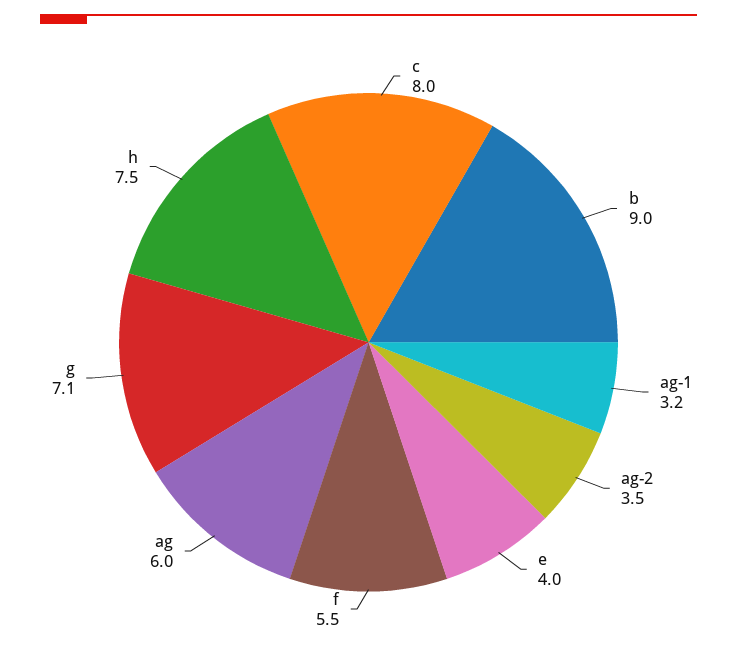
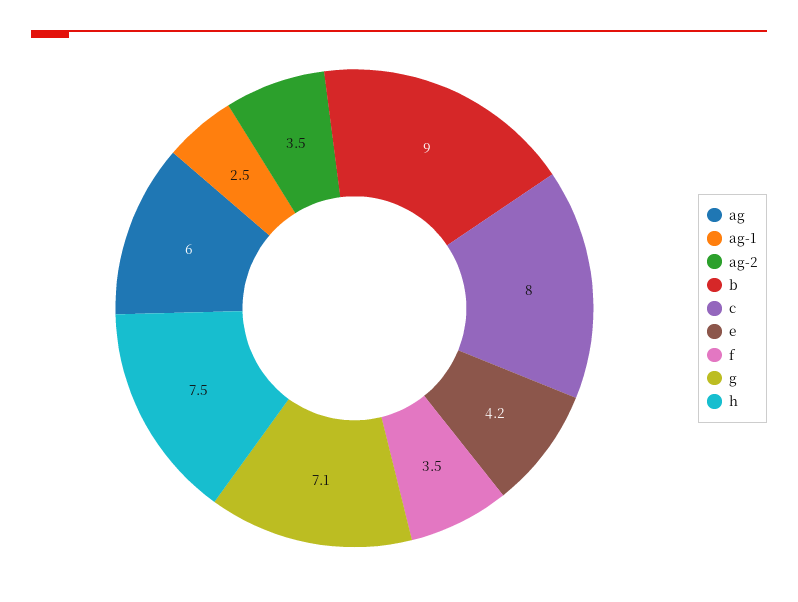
ag-1: 3.2 -> 2.5
e: 4 -> 4.2
f: 5.5 -> 3.5

